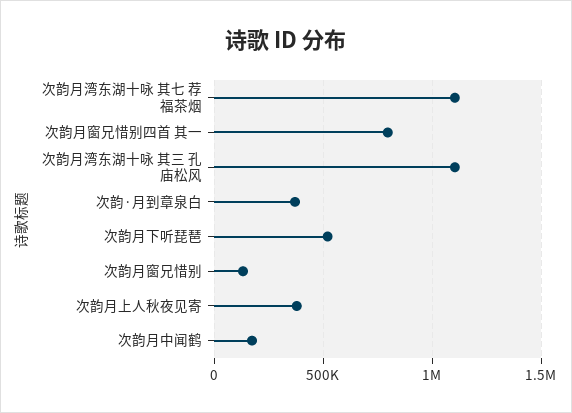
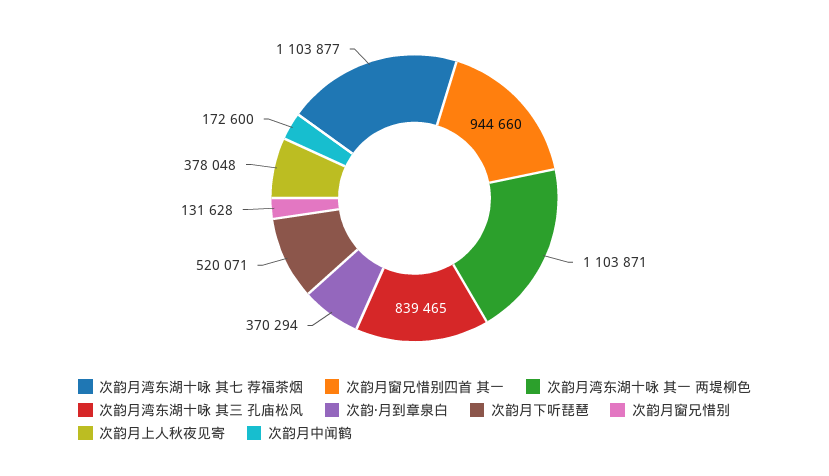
次韵月窗兄惜别四首 其一: 800000 -> 944660
次韵月湾东湖十咏 其三 孔庙松风: 1100000 -> 839465
次韵月湾东湖十咏 其一 两堤柳色: none -> 1103871

